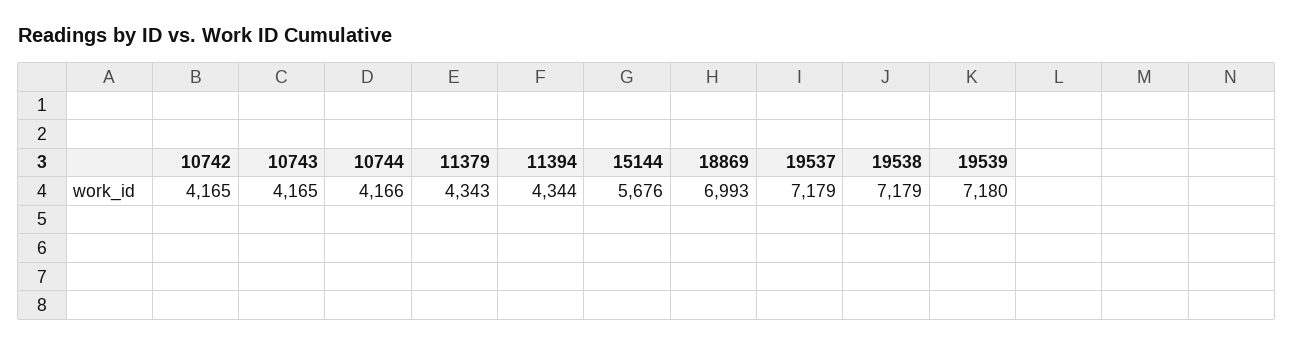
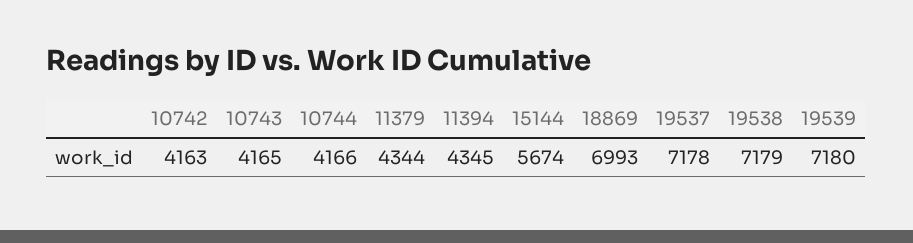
10742: 4165 -> 4163
11379: 4343 -> 4344
11394: 4344 -> 4345
15144: 5676 -> 5674
19537: 7179 -> 7178

